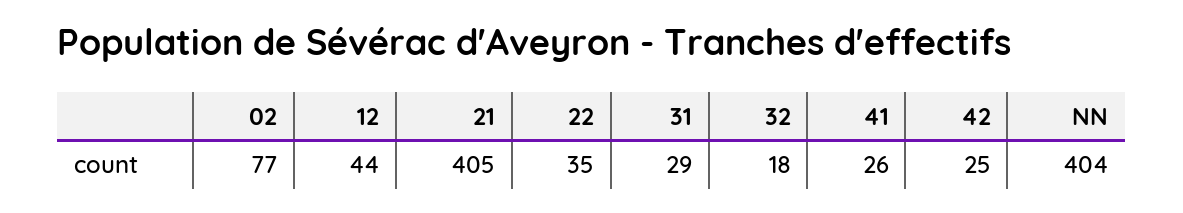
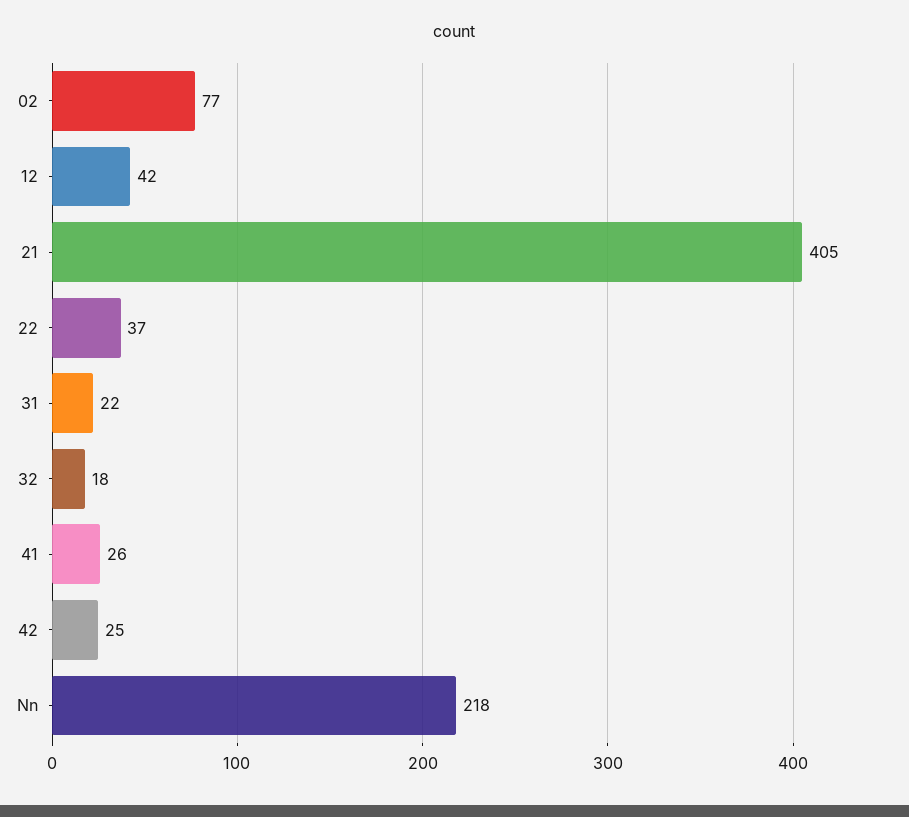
12: 44 -> 42
22: 35 -> 37
31: 29 -> 22
NN: 404 -> 218

